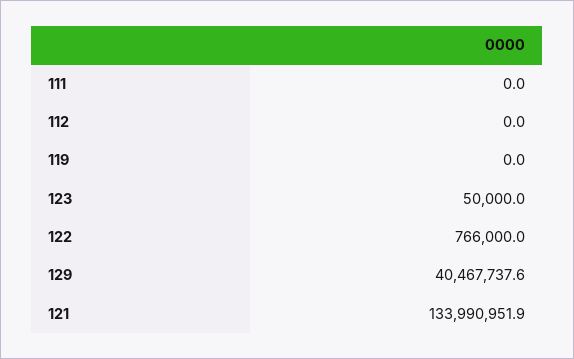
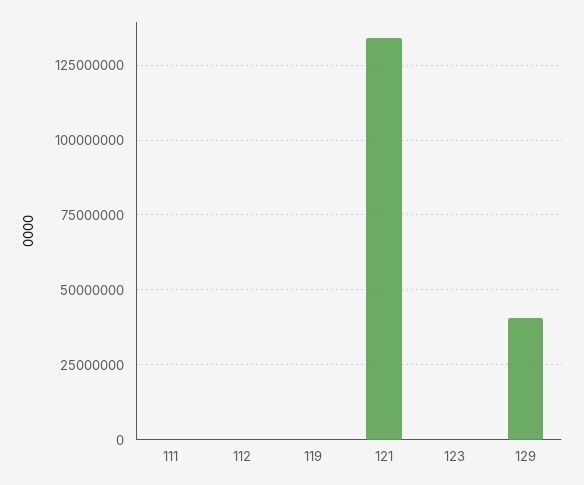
122: 766000 -> none

